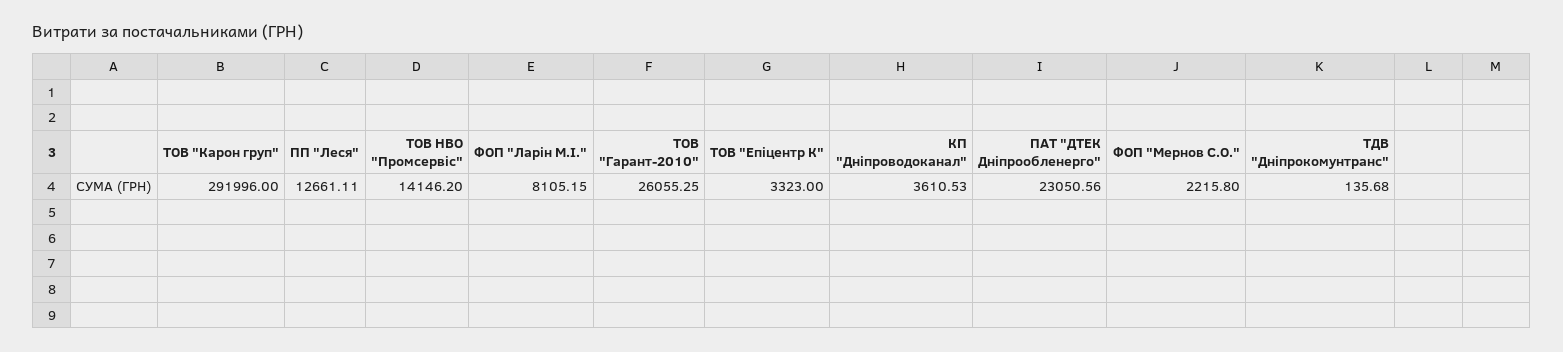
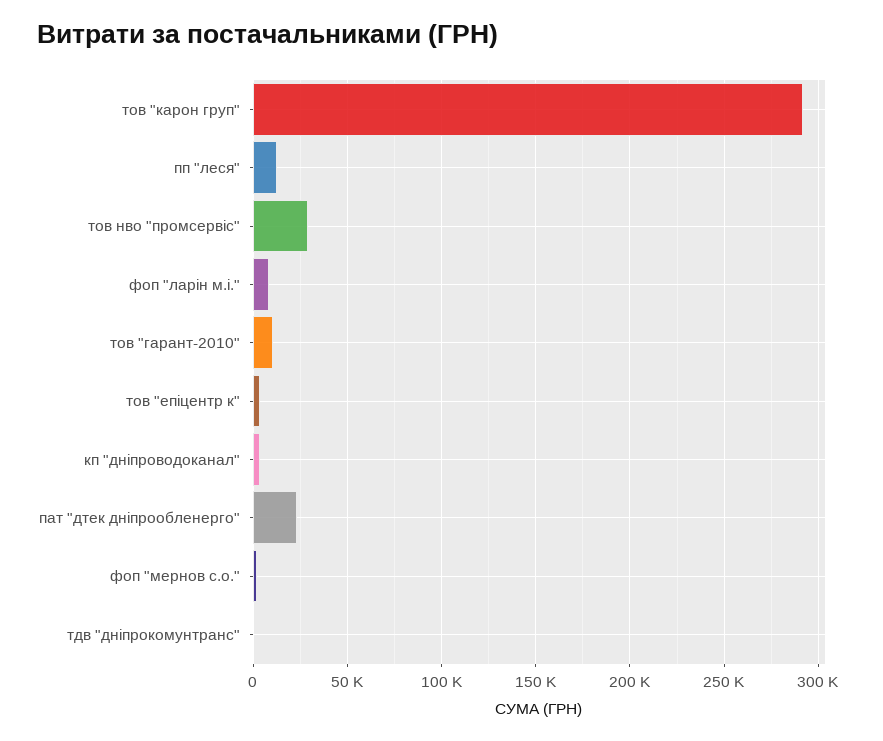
ТОВ НВО "Промсервіс": 14146.2 -> 30000
ТОВ "Гарант-2010": 26055.25 -> 10000

